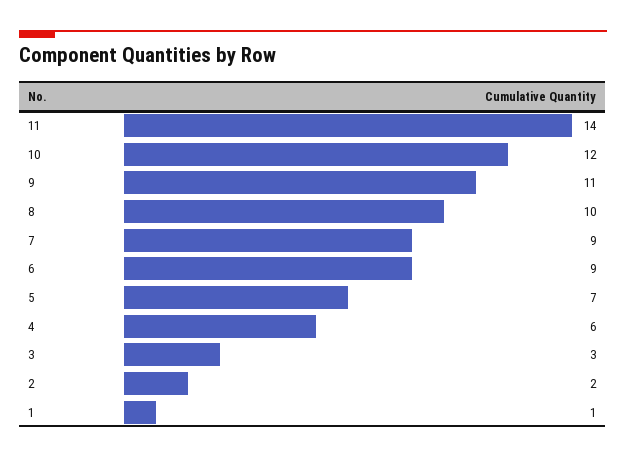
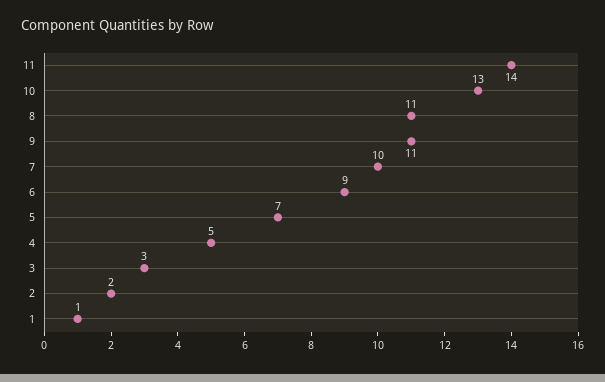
10: 12 -> 13
8: 10 -> 11
7: 9 -> 10
4: 6 -> 5

